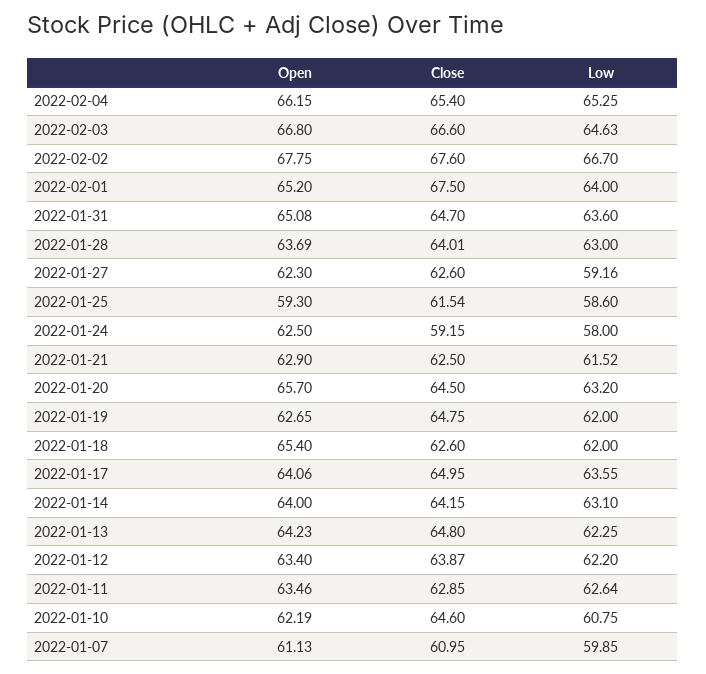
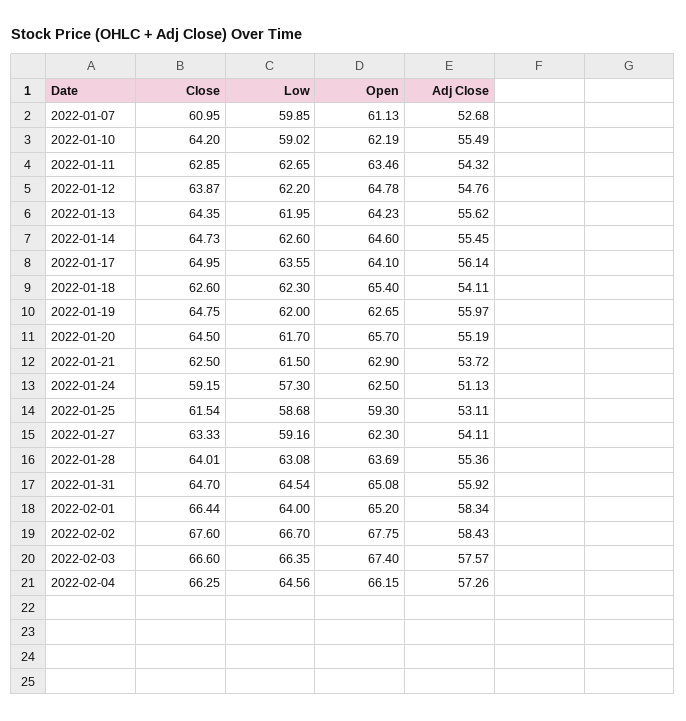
Close, 2022-02-04: 65.4 -> 66.25
Low, 2022-02-04: 65.25 -> 64.56
Open, 2022-02-03: 66.8 -> 67.4
Low, 2022-02-03: 64.63 -> 66.35
Close, 2022-02-01: 67.5 -> 66.44
Low, 2022-01-31: 63.6 -> 64.54
Low, 2022-01-28: 63 -> 63.08
Close, 2022-01-27: 62.6 -> 63.33
Low, 2022-01-25: 58.6 -> 58.68
Low, 2022-01-24: 58 -> 57.3
Low, 2022-01-21: 61.52 -> 61.5
Low, 2022-01-20: 63.2 -> 61.7
Low, 2022-01-18: 62 -> 62.3
Open, 2022-01-17: 64.06 -> 64.1
Open, 2022-01-14: 64 -> 64.6
Close, 2022-01-14: 64.15 -> 64.73
Low, 2022-01-14: 63.1 -> 62.6
Close, 2022-01-13: 64.8 -> 64.35
Low, 2022-01-13: 62.25 -> 61.95
Open, 2022-01-12: 63.4 -> 64.78
Low, 2022-01-11: 62.64 -> 62.65
Close, 2022-01-10: 64.6 -> 64.2
Low, 2022-01-10: 60.75 -> 59.02
Adj Close, 2022-01-07: none -> 52.68
Adj Close, 2022-01-10: none -> 55.49
Adj Close, 2022-01-11: none -> 54.32
Adj Close, 2022-01-12: none -> 54.76
Adj Close, 2022-01-13: none -> 55.62
Adj Close, 2022-01-14: none -> 55.45
Adj Close, 2022-01-17: none -> 56.14
Adj Close, 2022-01-18: none -> 54.11
Adj Close, 2022-01-19: none -> 55.97
Adj Close, 2022-01-20: none -> 55.19
Adj Close, 2022-01-21: none -> 53.72
Adj Close, 2022-01-24: none -> 51.13
Adj Close, 2022-01-25: none -> 53.11
Adj Close, 2022-01-27: none -> 54.11
Adj Close, 2022-01-28: none -> 55.36
Adj Close, 2022-01-31: none -> 55.92
Adj Close, 2022-02-01: none -> 58.34
Adj Close, 2022-02-02: none -> 58.43
Adj Close, 2022-02-03: none -> 57.57
Adj Close, 2022-02-04: none -> 57.26

